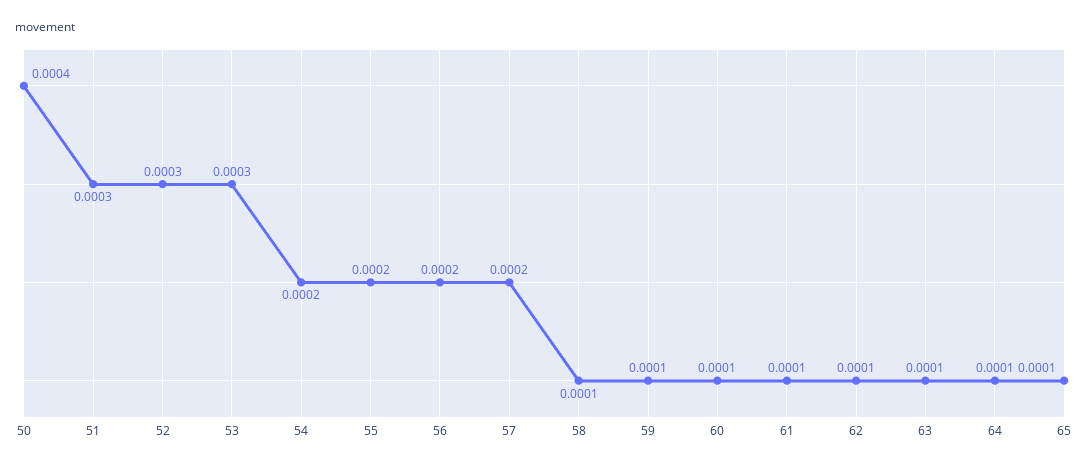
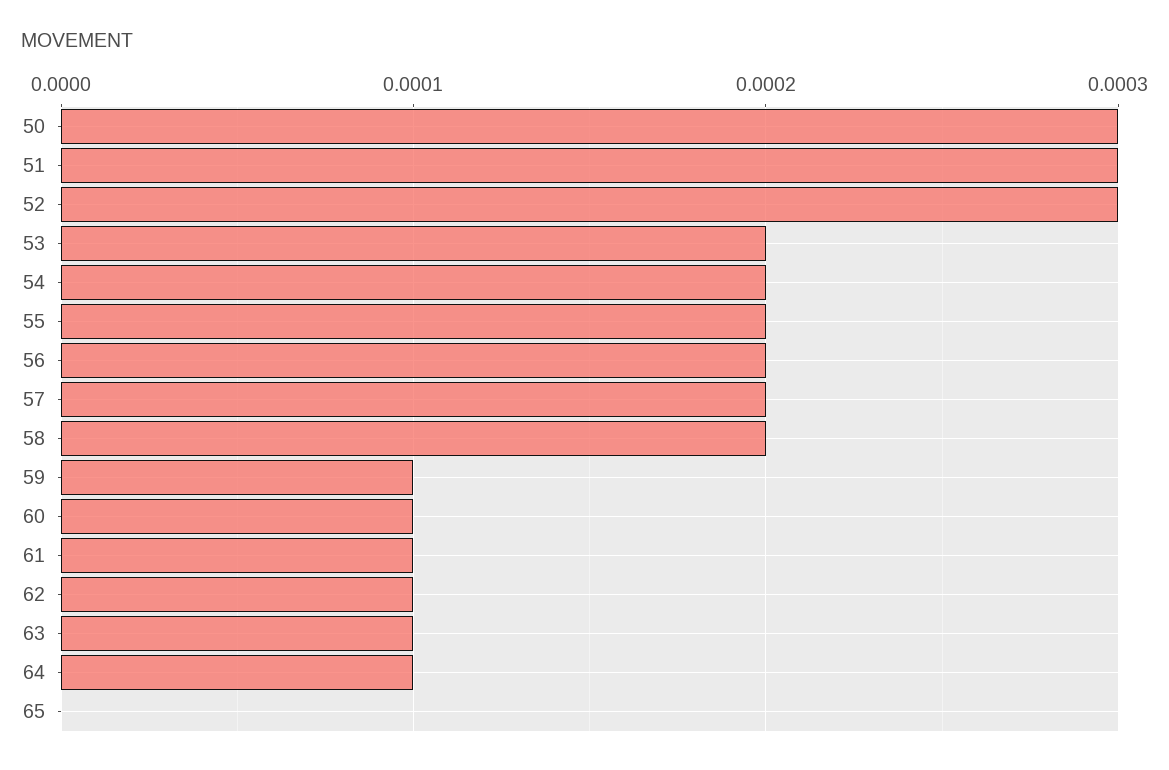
50: 0.0004 -> 0.0003
53: 0.0003 -> 0.0002
58: 0.0001 -> 0.0002
65: 0.0001 -> 0

